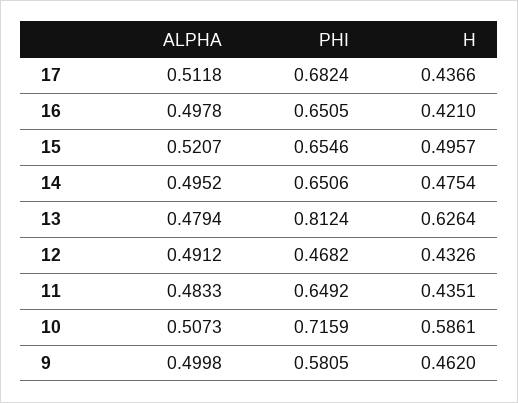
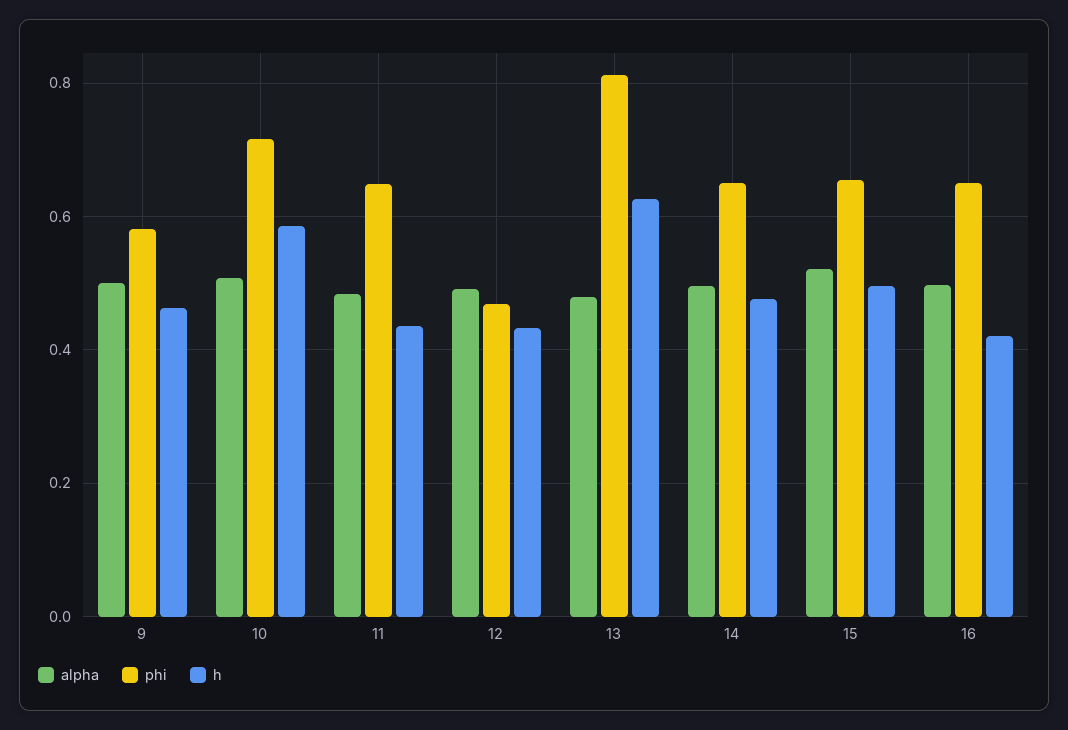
ALPHA, 17: 0.5118 -> none
PHI, 17: 0.6824 -> none
H, 17: 0.4366 -> none

